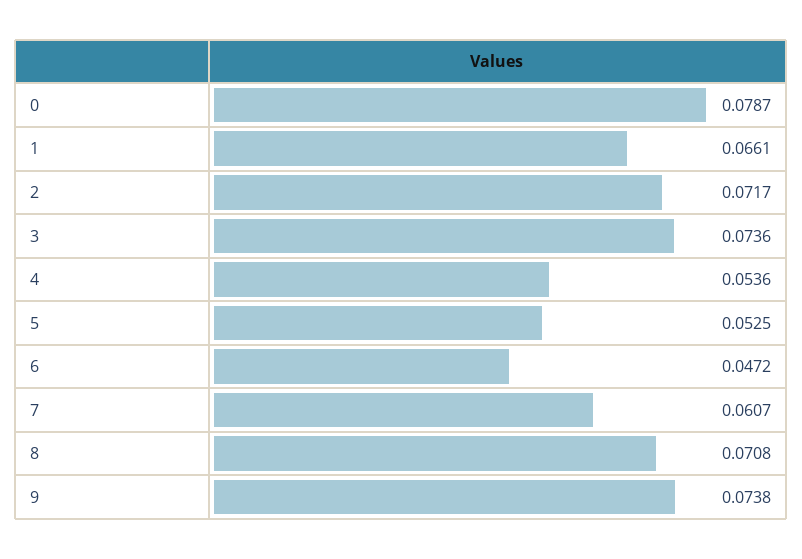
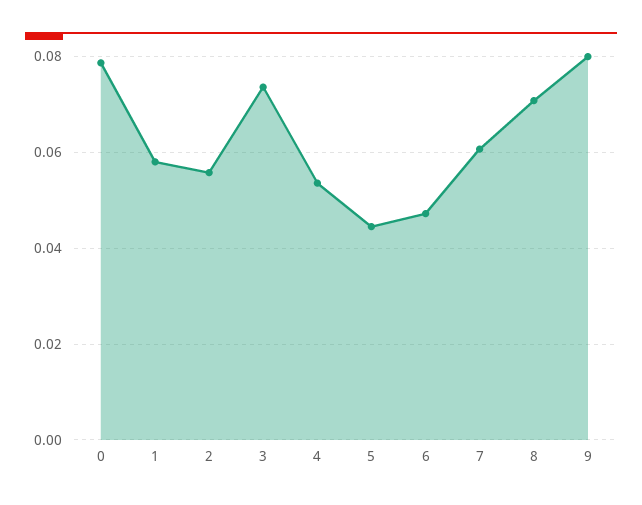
1: 0.0661 -> 0.058
2: 0.0717 -> 0.056
5: 0.0525 -> 0.044
9: 0.0738 -> 0.08

